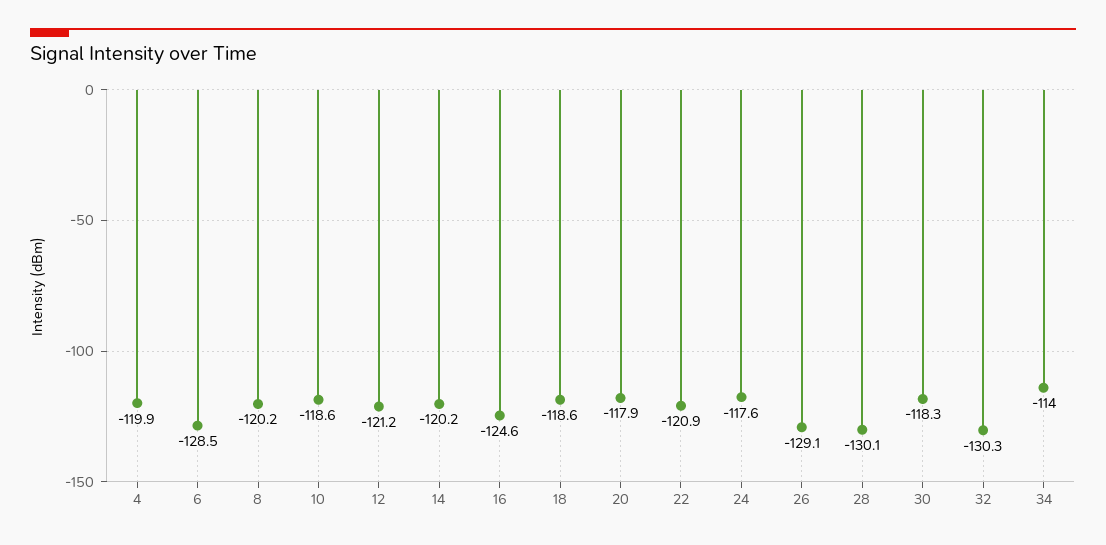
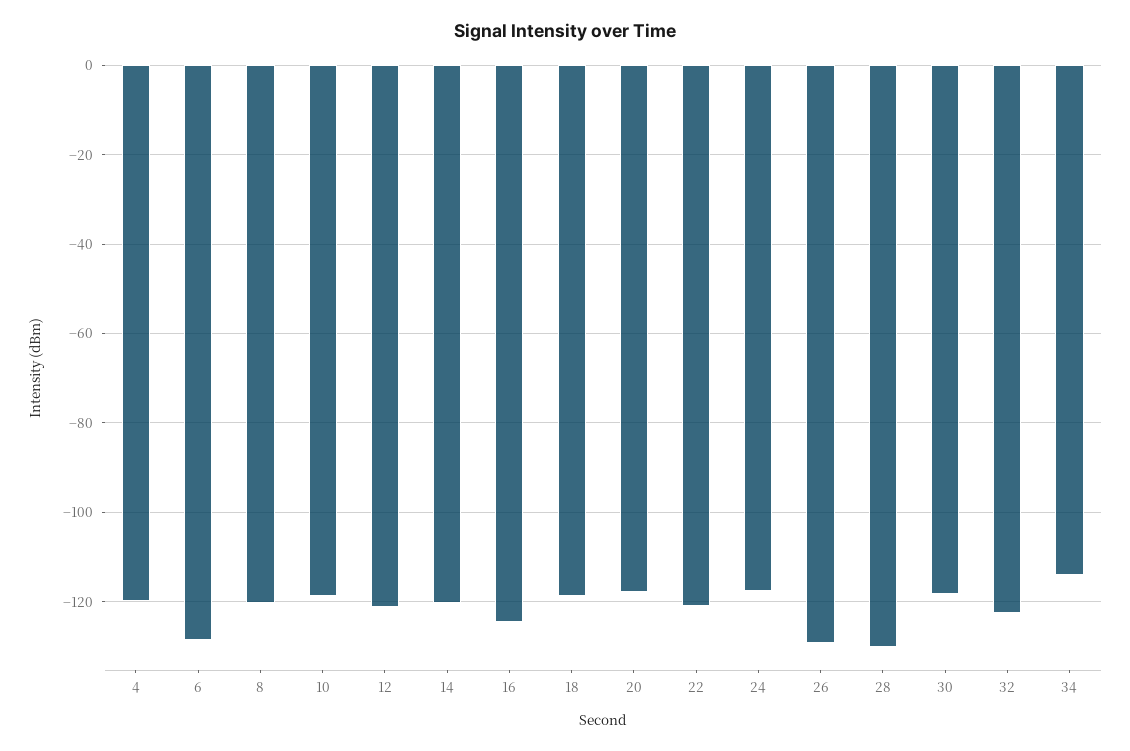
32: -130.3 -> -122

